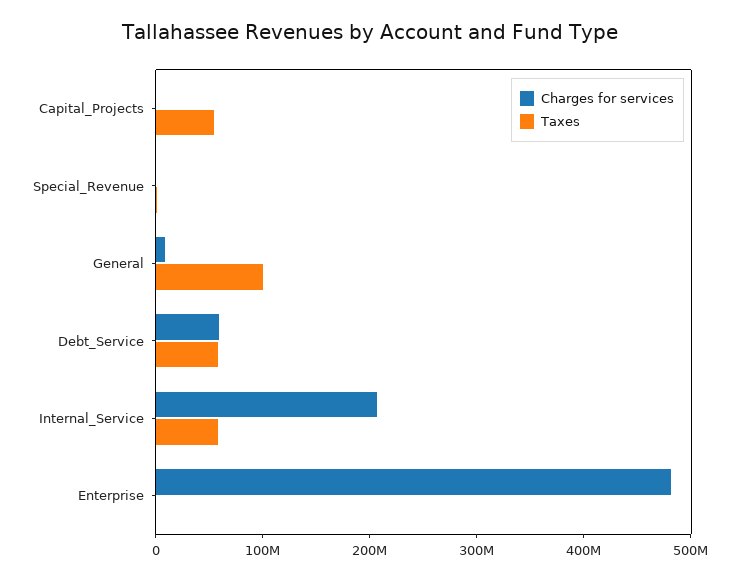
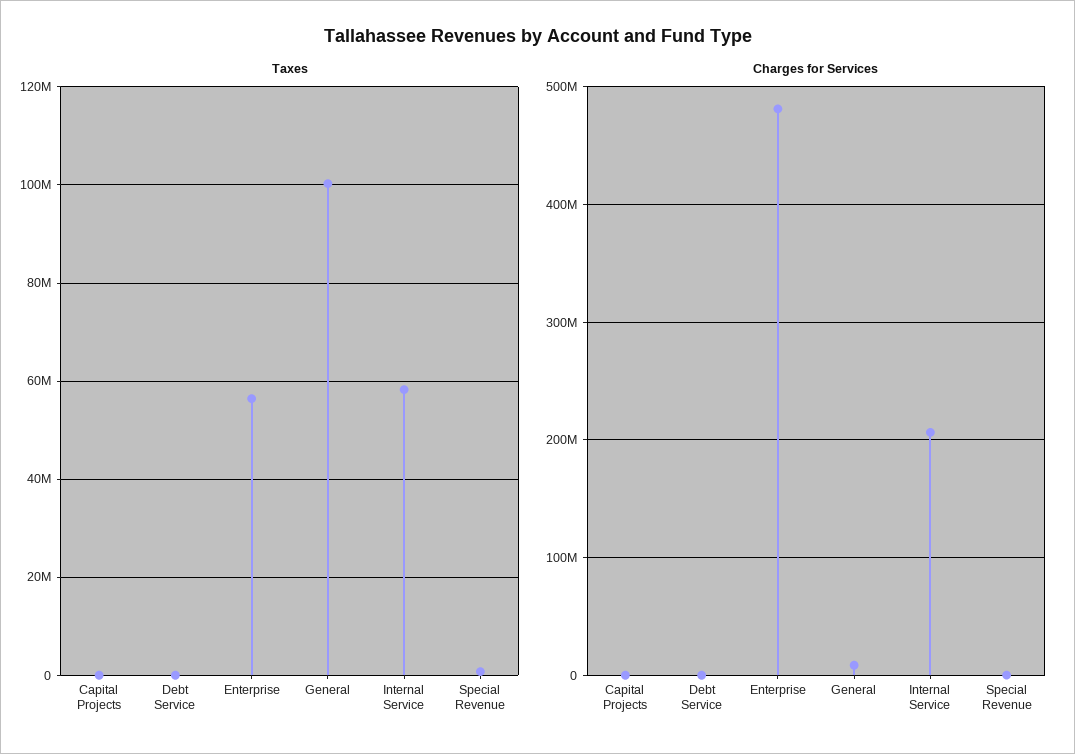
Taxes, Capital_Projects: 60000000 -> 0
Charges for services, Debt_Service: 60000000 -> 0
Taxes, Debt_Service: 60000000 -> 0
Taxes, Enterprise: 0 -> 56000000

